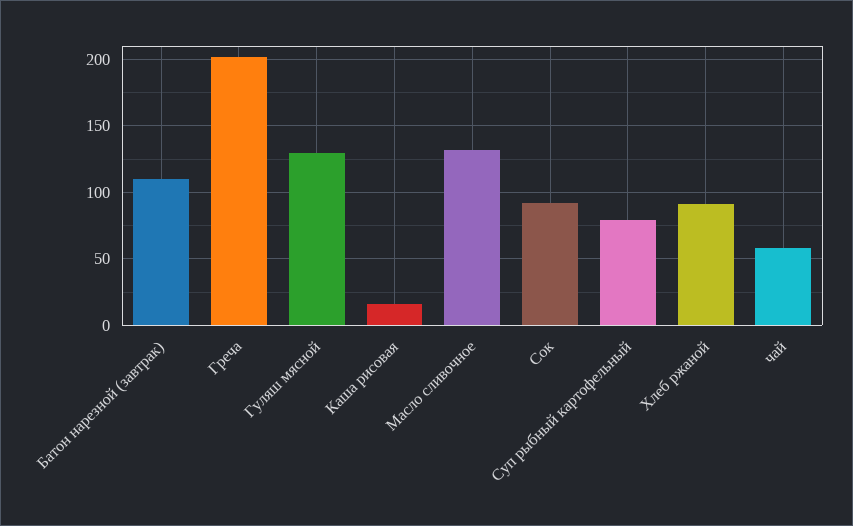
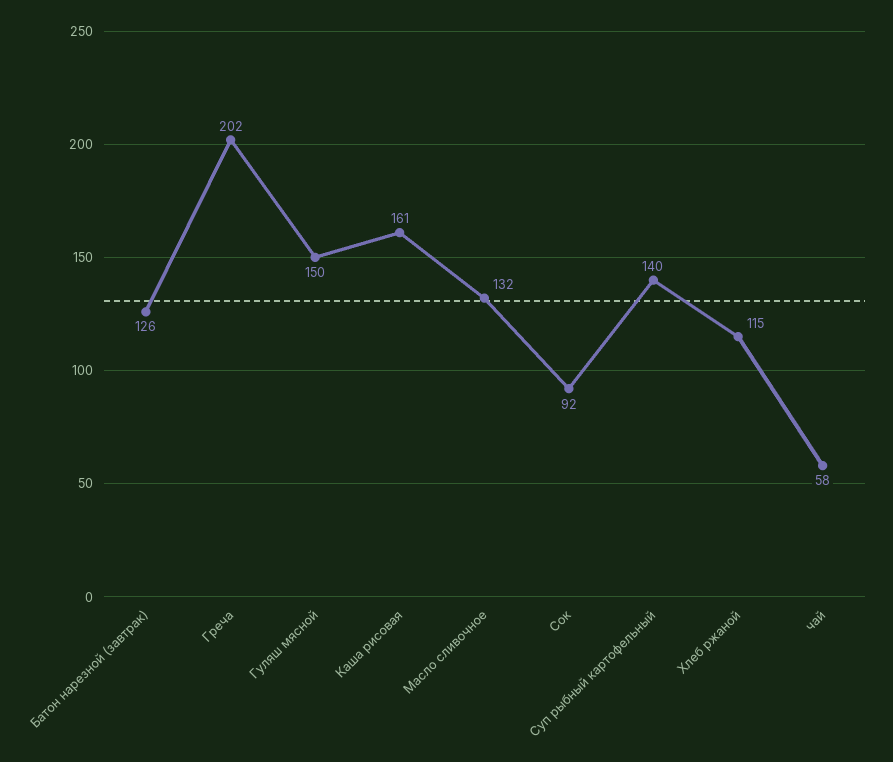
Батон нарезной (завтрак): 110 -> 126
Гуляш мясной: 130 -> 150
Каша рисовая: 15 -> 161
Суп рыбный картофельный: 80 -> 140
Хлеб ржаной: 90 -> 115

